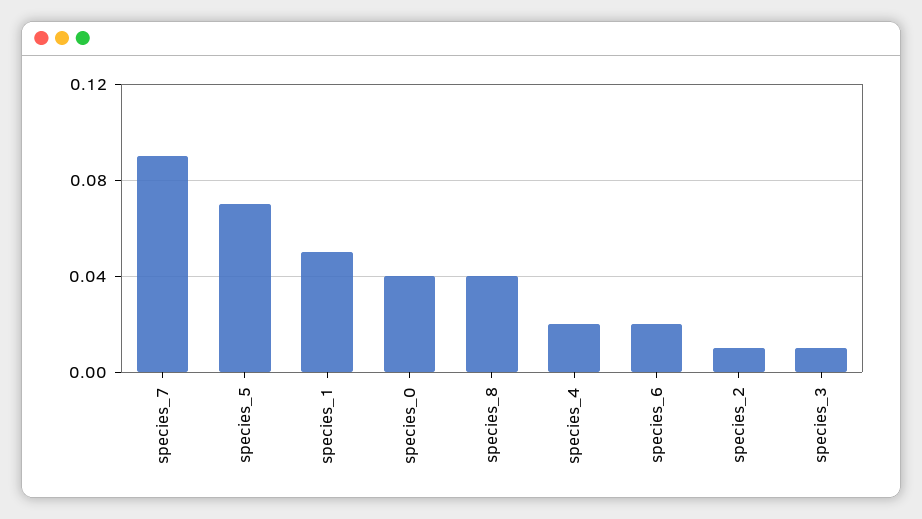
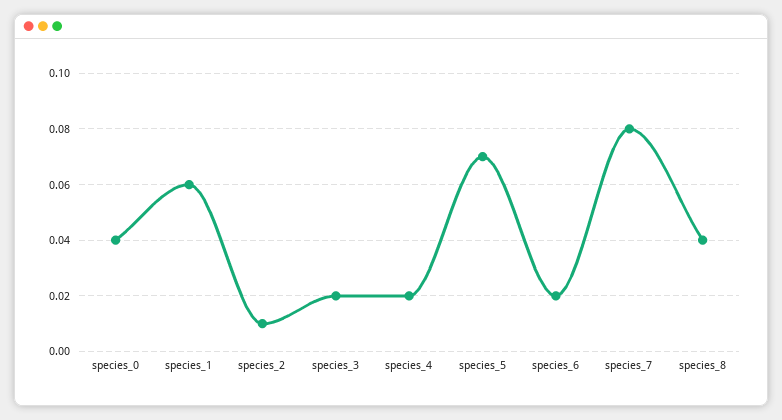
species_7: 0.09 -> 0.08
species_1: 0.05 -> 0.06
species_3: 0.01 -> 0.02

